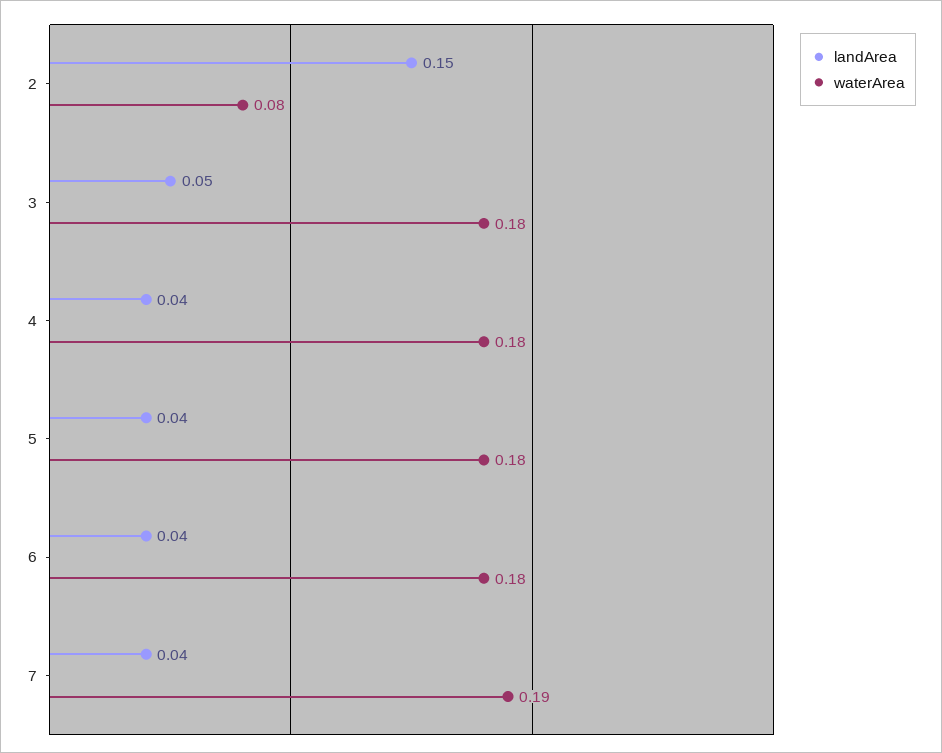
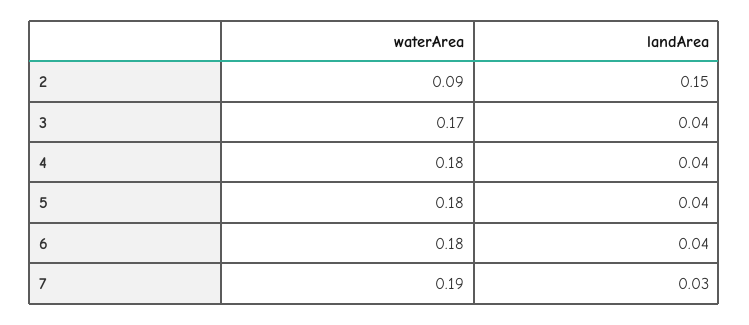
waterArea, 2: 0.08 -> 0.09
landArea, 3: 0.05 -> 0.04
waterArea, 3: 0.18 -> 0.17
landArea, 7: 0.04 -> 0.03

